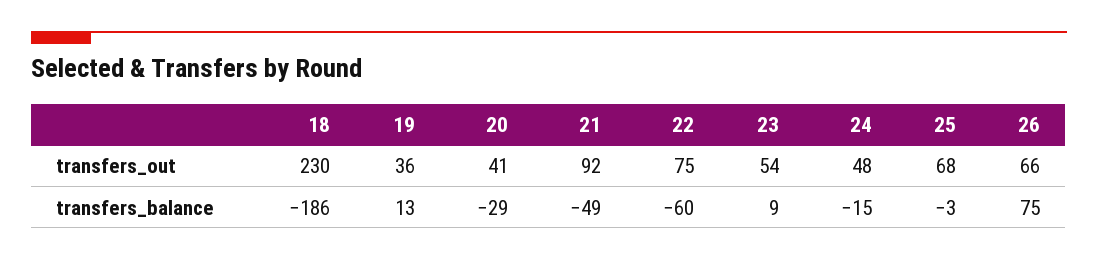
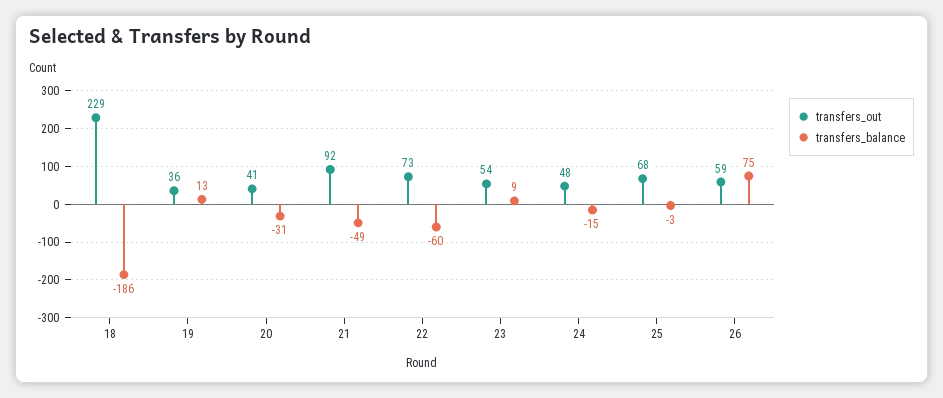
transfers_out, 18: 230 -> 229
transfers_out, 22: 75 -> 73
transfers_out, 26: 66 -> 59
transfers_balance, 20: -29 -> -31

